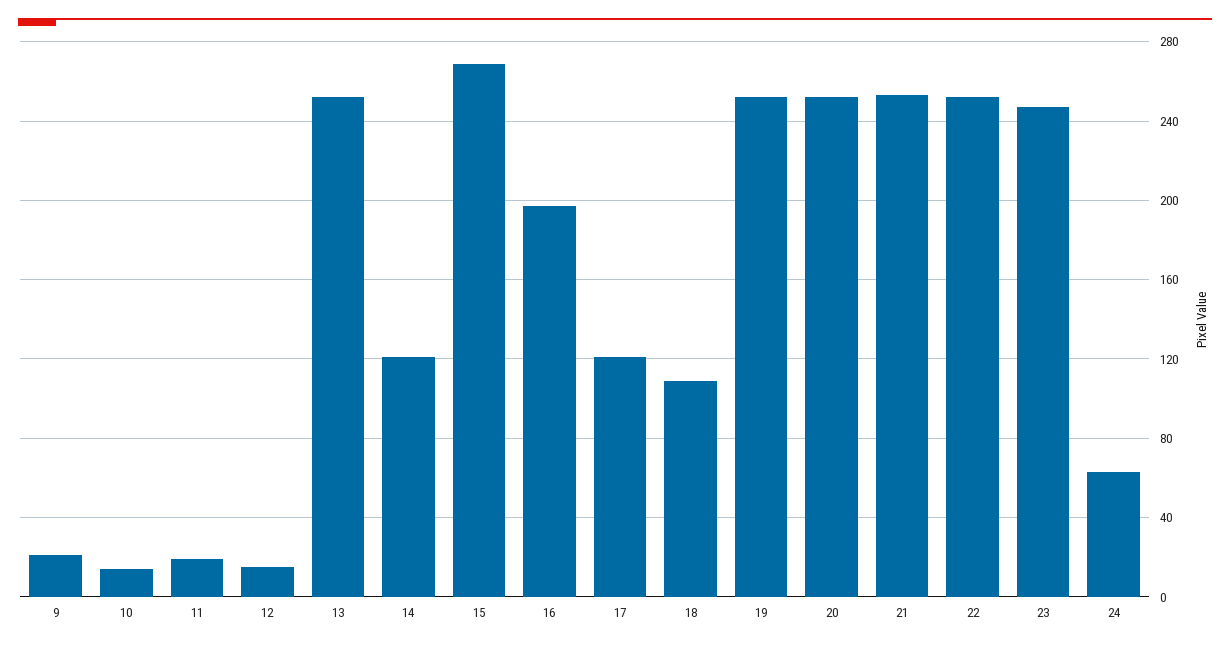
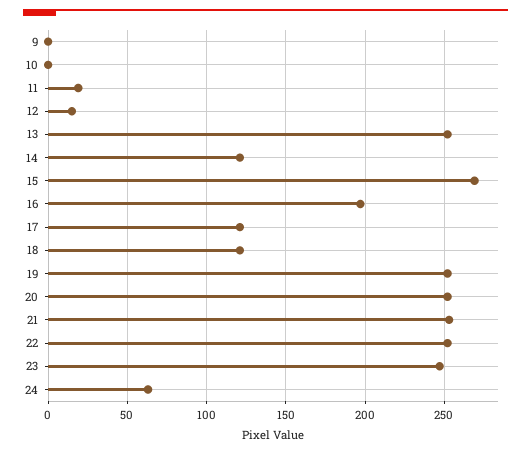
9: 20 -> 0
10: 15 -> 0
18: 110 -> 120

